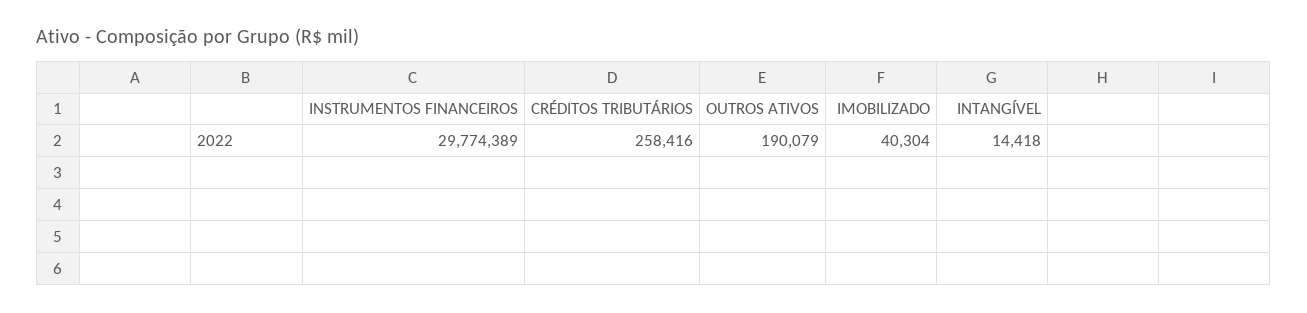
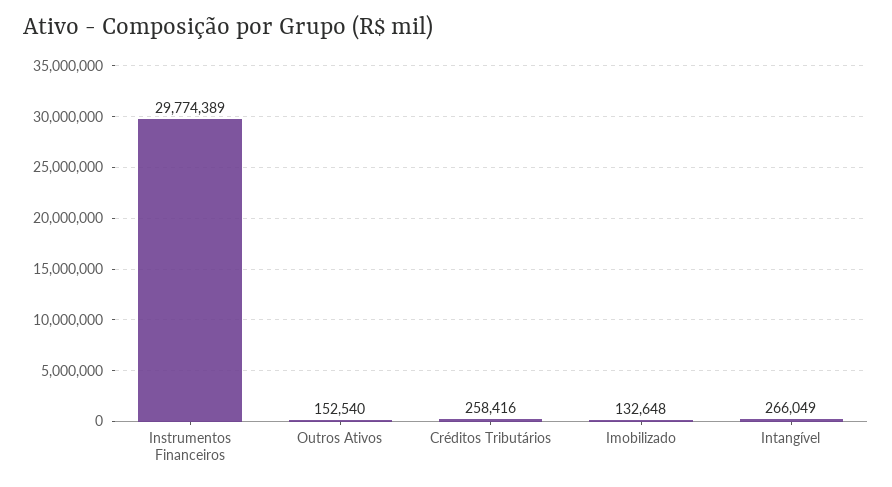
OUTROS ATIVOS: 190079 -> 152540
IMOBILIZADO: 40304 -> 132648
INTANGÍVEL: 14418 -> 266049

